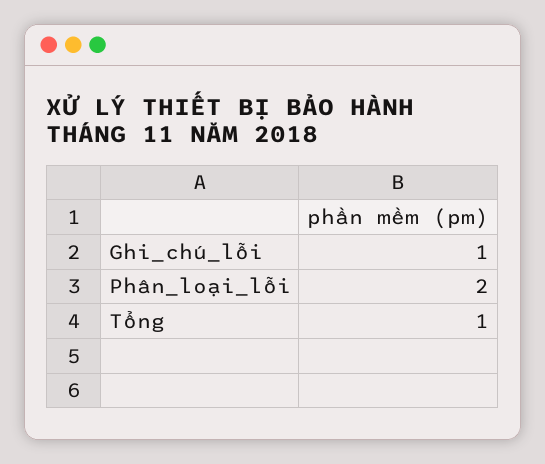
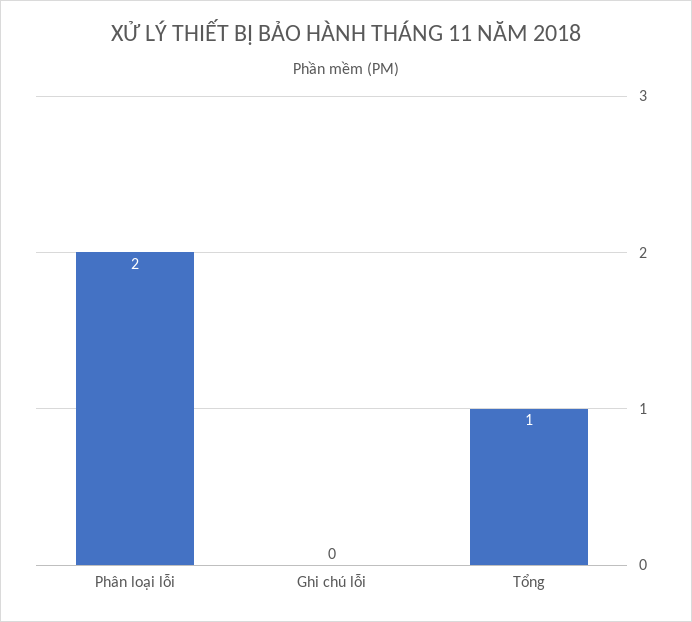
Ghi_chú_lỗi: 1 -> 0

